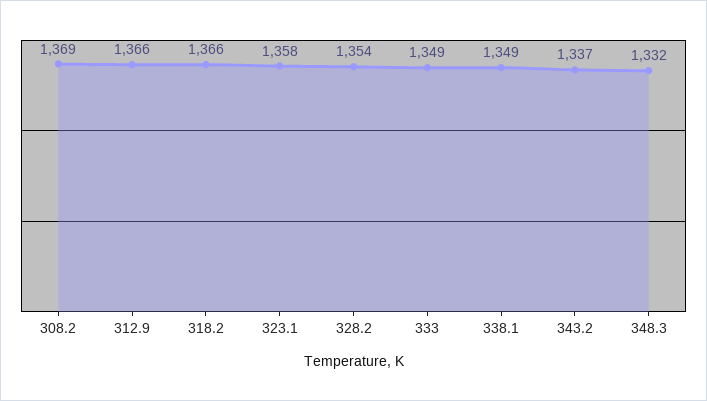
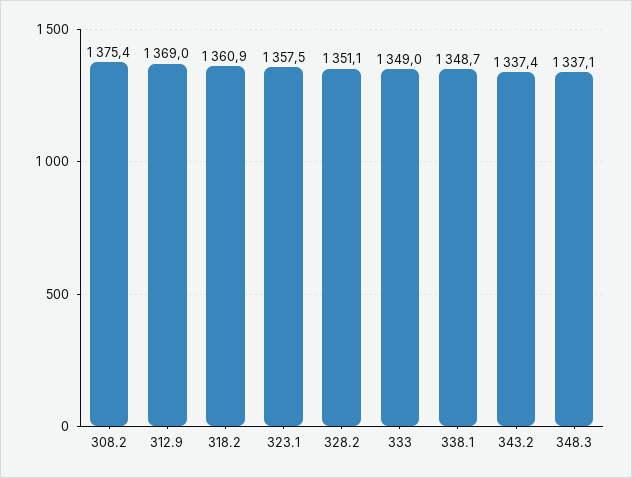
308.2: 1369 -> 1375.4
312.9: 1366 -> 1369
318.2: 1366 -> 1360.9
328.2: 1354 -> 1351.1
348.3: 1332 -> 1337.1

